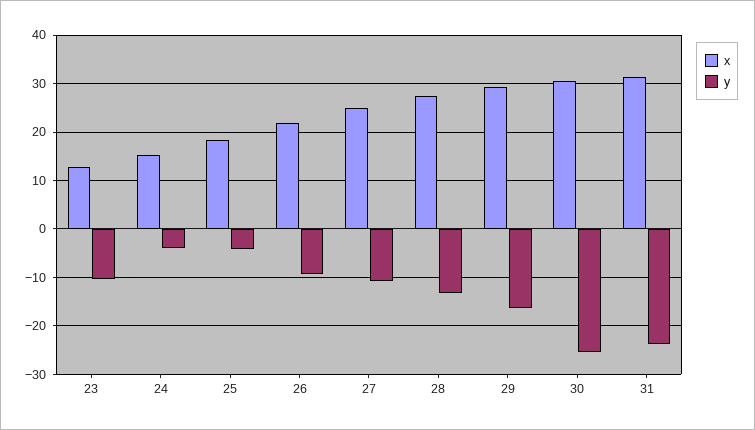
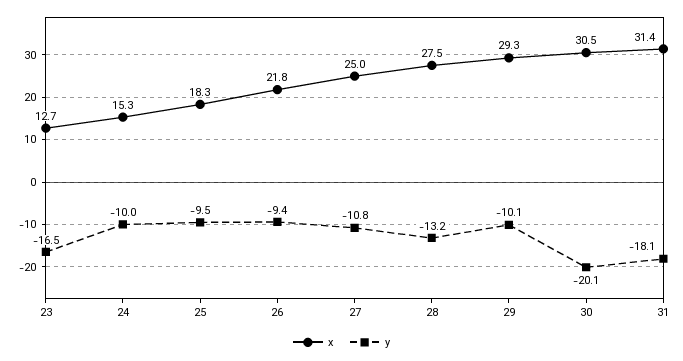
y, 23: -10 -> -16.5
y, 24: -4 -> -10
y, 25: -4 -> -9.5
y, 29: -16 -> -10.1
y, 30: -26 -> -20.1
y, 31: -24 -> -18.1

